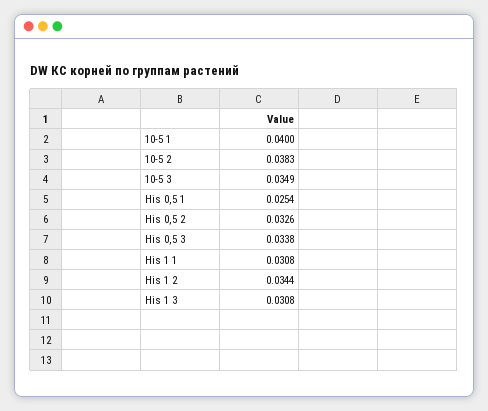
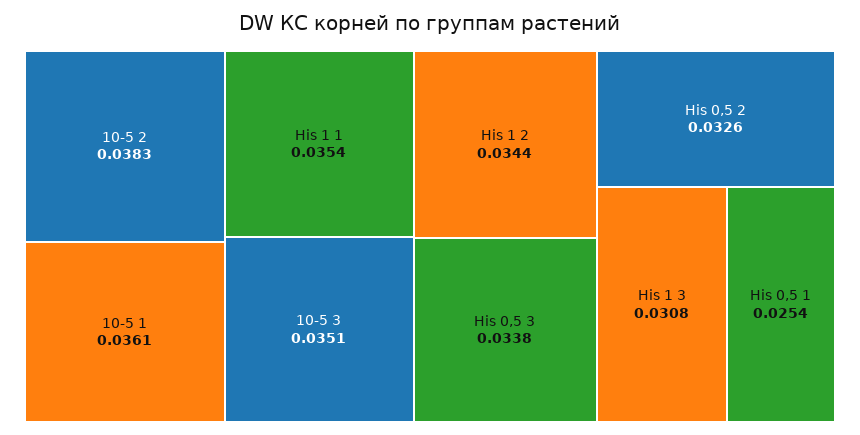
10-5 1: 0.04 -> 0.0361
10-5 3: 0.0349 -> 0.0351
His 1 1: 0.0308 -> 0.0354

